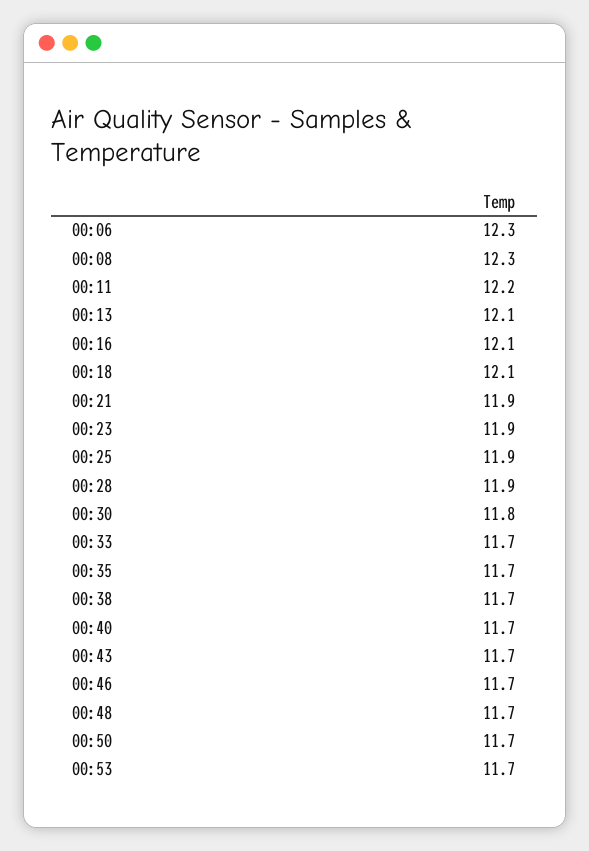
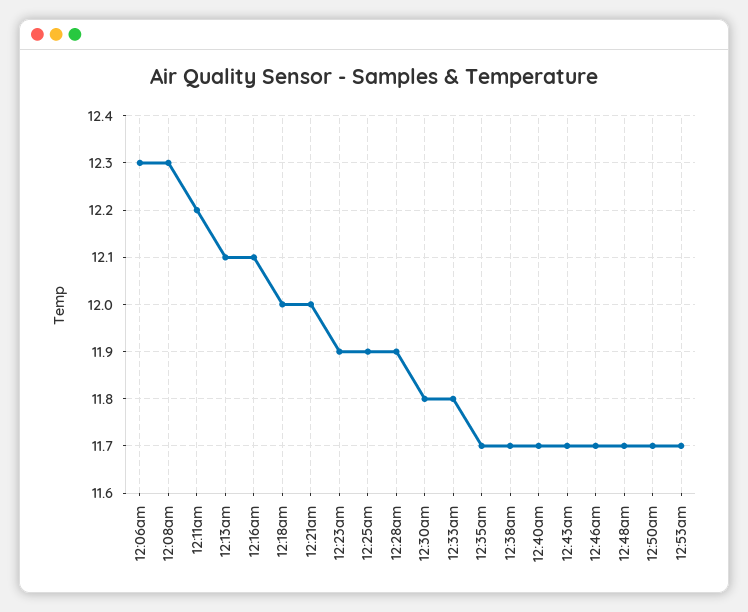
00:18: 12.1 -> 12
00:21: 11.9 -> 12
00:33: 11.7 -> 11.8

